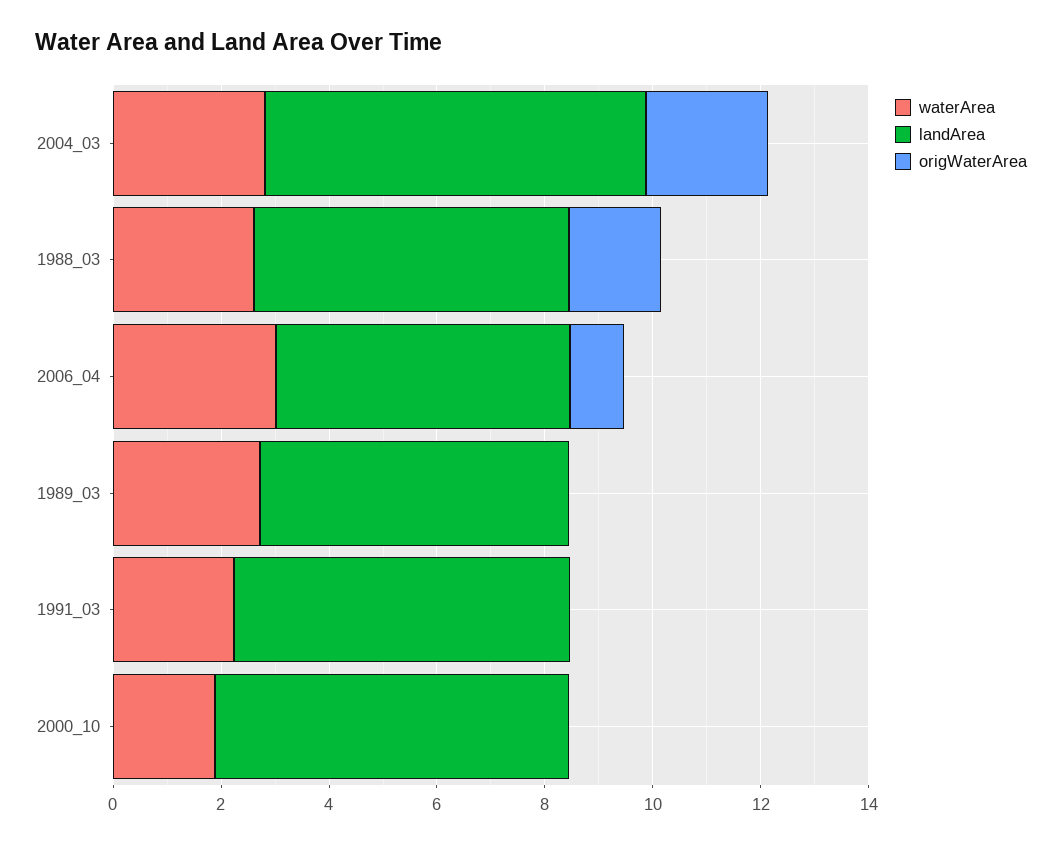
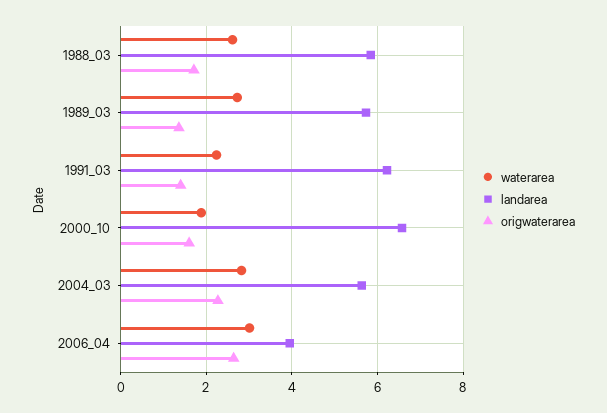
landArea, 2004_03: 7 -> 5.6
landArea, 2006_04: 5.5 -> 4
origWaterArea, 2006_04: 1 -> 2.6
origWaterArea, 1989_03: 0 -> 1.4
origWaterArea, 1991_03: 0 -> 1.4
origWaterArea, 2000_10: 0 -> 1.6

